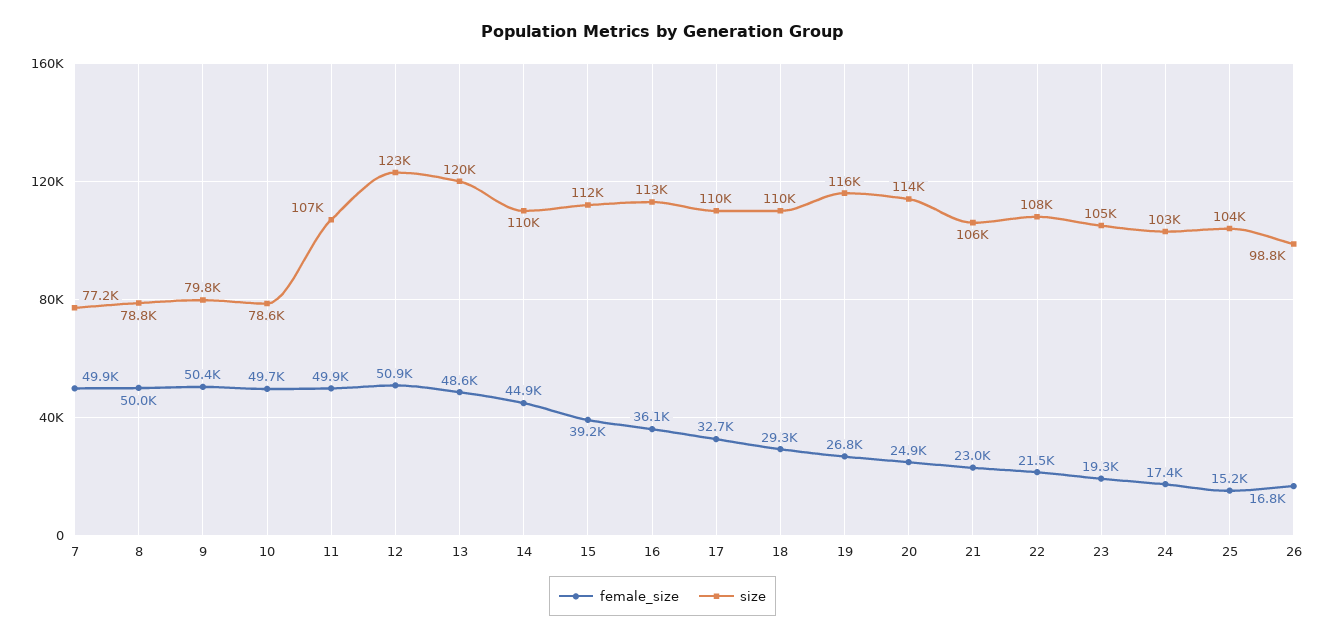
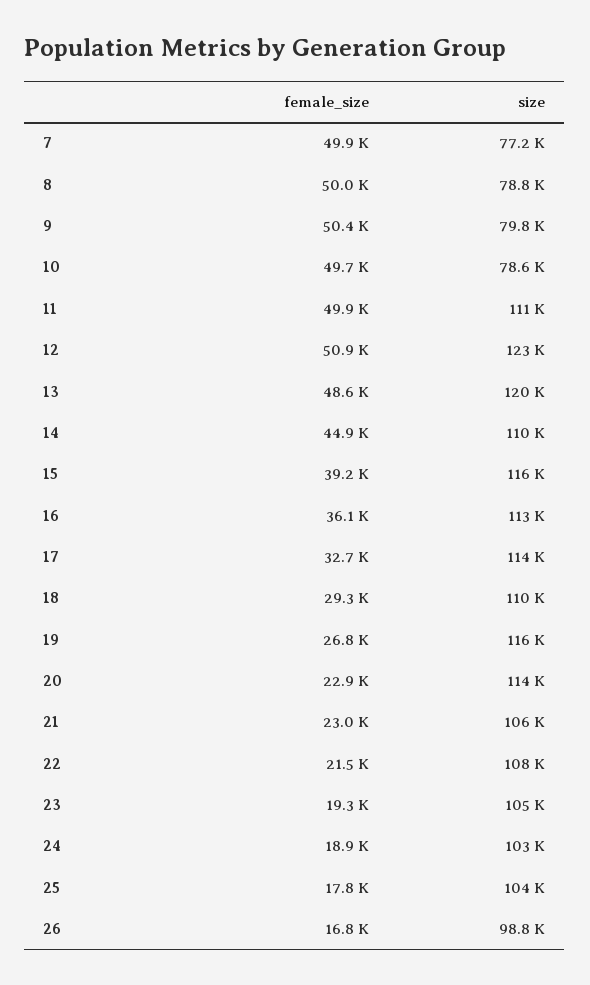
size, 11: 107000 -> 111000
size, 15: 112000 -> 116000
size, 17: 110000 -> 114000
female_size, 20: 24900 -> 22900
female_size, 24: 17400 -> 18900
female_size, 25: 15200 -> 17800

